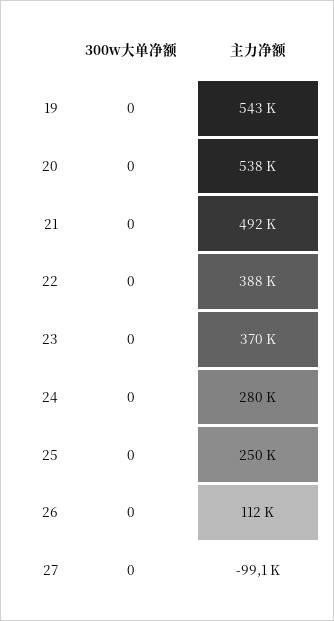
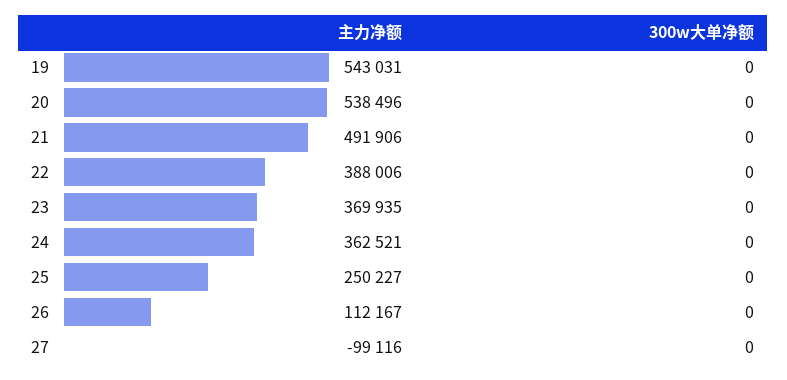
主力净额, 24: 280000 -> 362521

